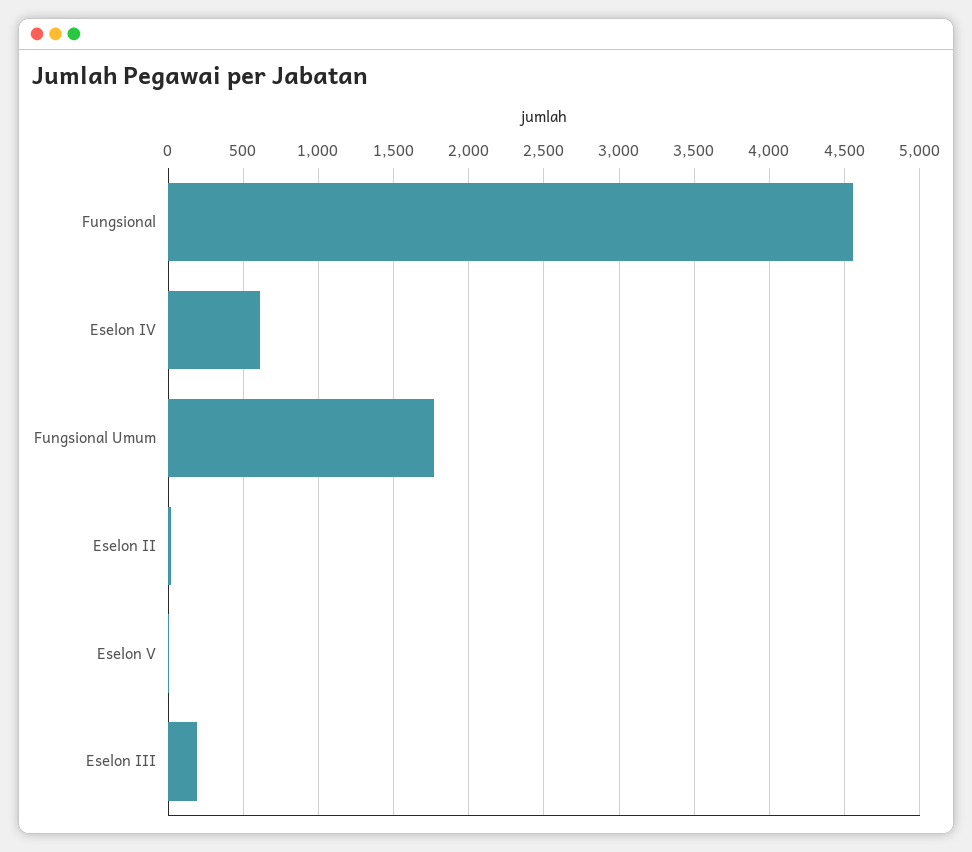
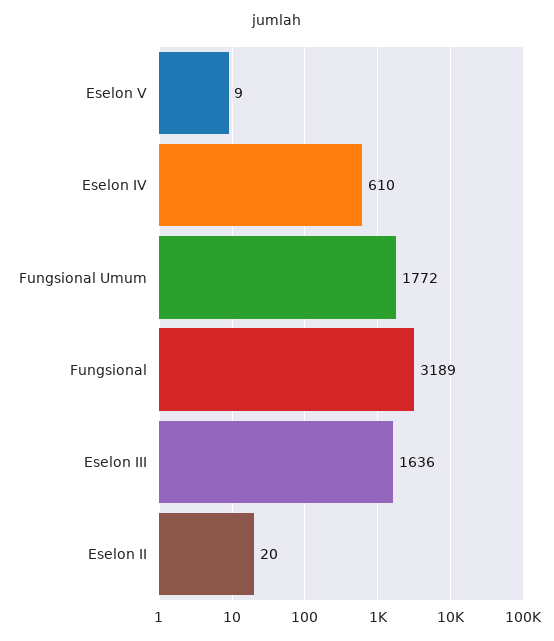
Fungsional: 4550 -> 3189
Eselon III: 200 -> 1636

